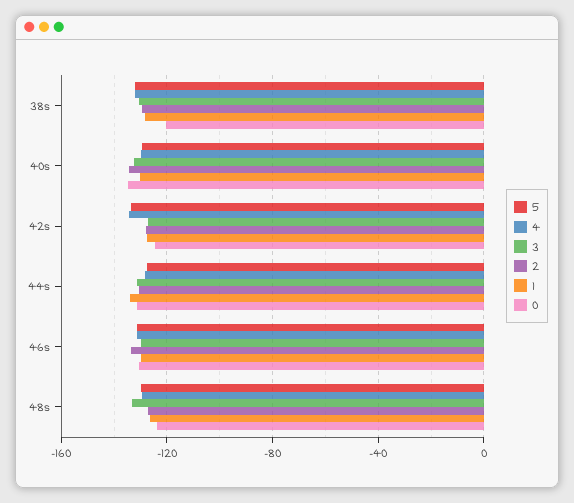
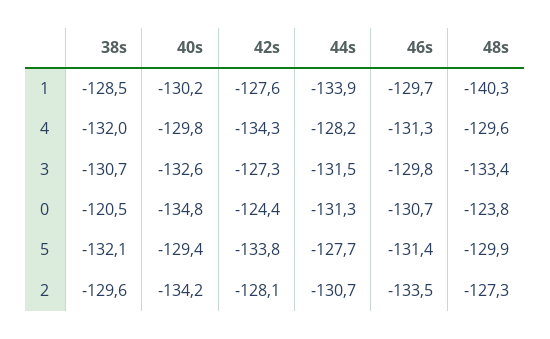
1, 48s: -125 -> -140.3

